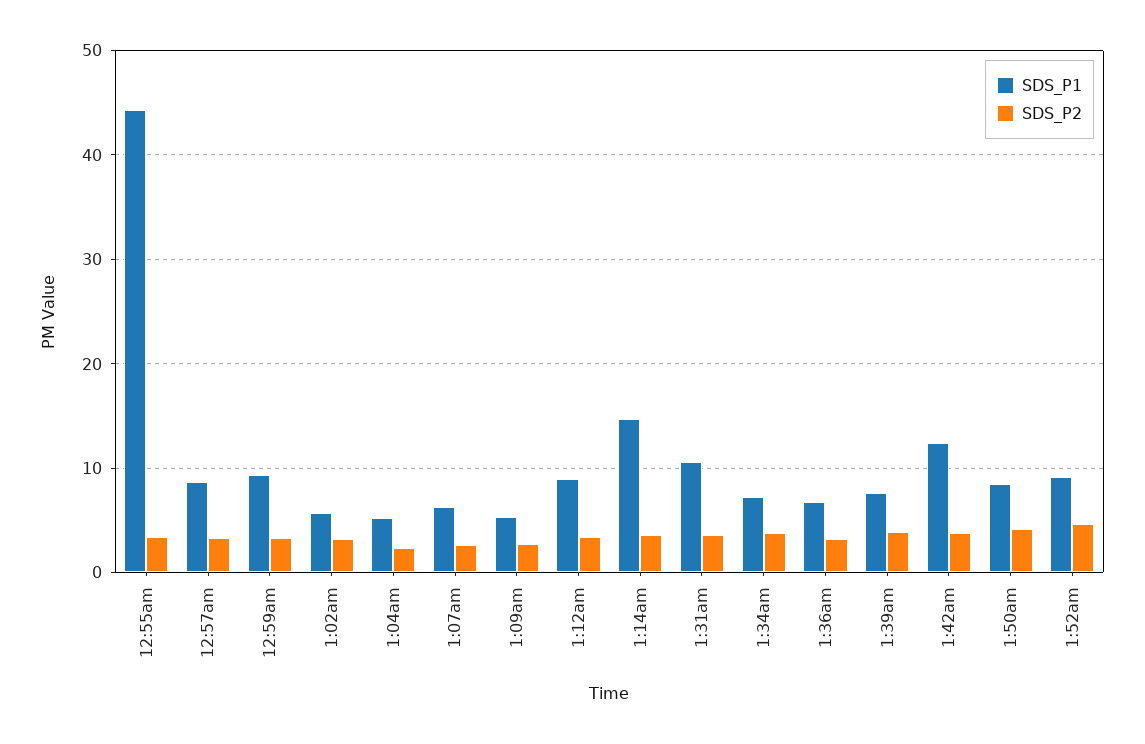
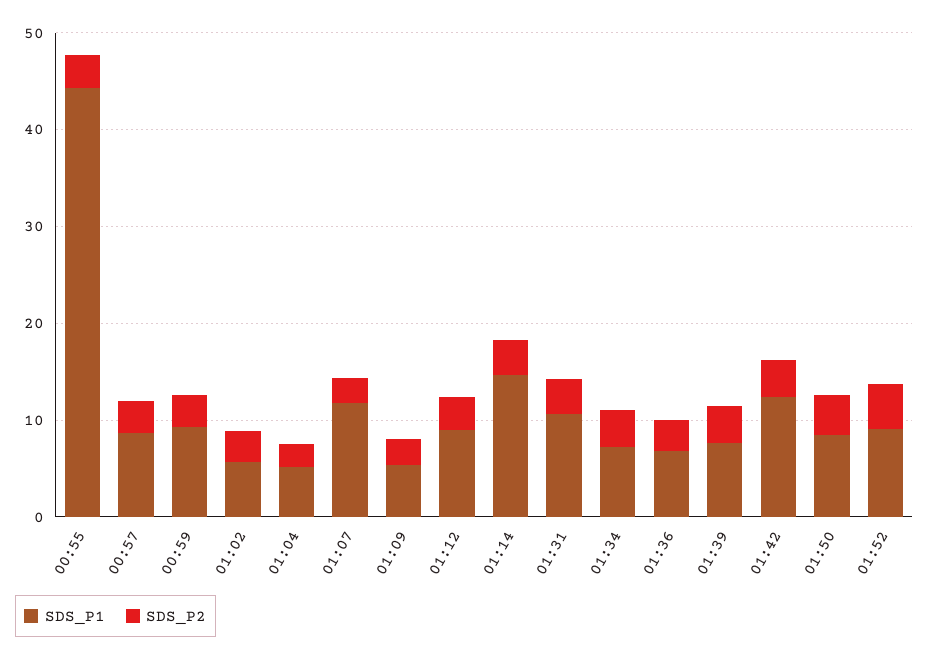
SDS_P1, 1:07am: 6 -> 12

